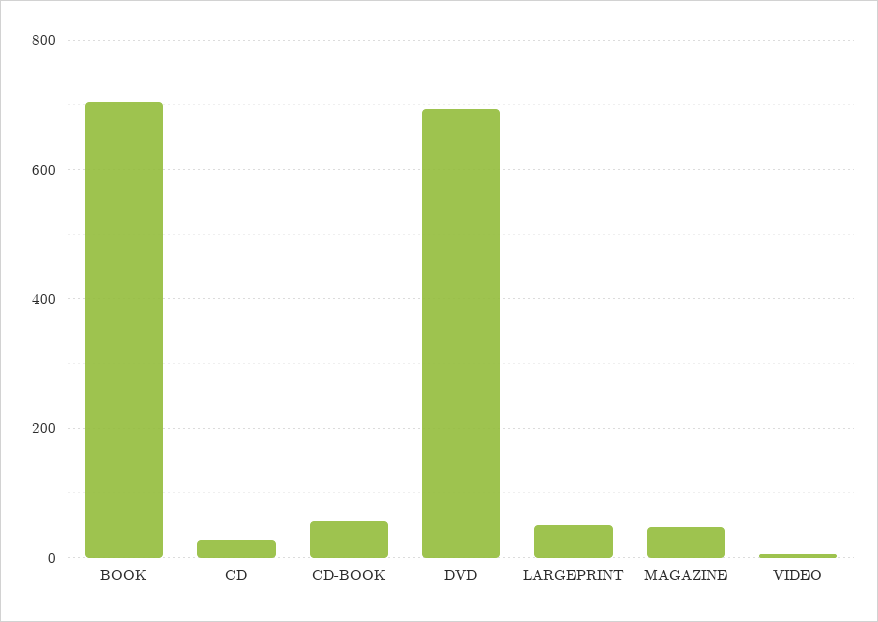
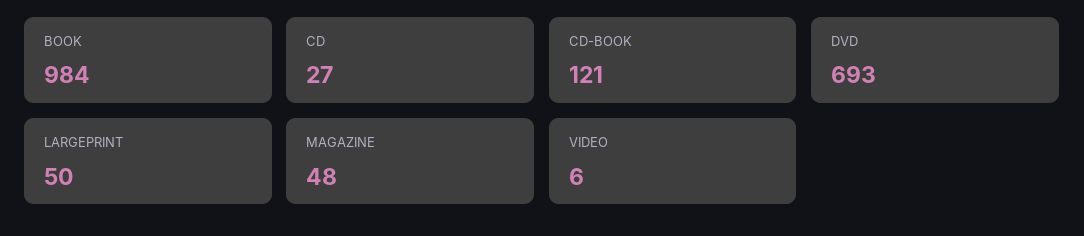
BOOK: 700 -> 984
CD-BOOK: 60 -> 121

